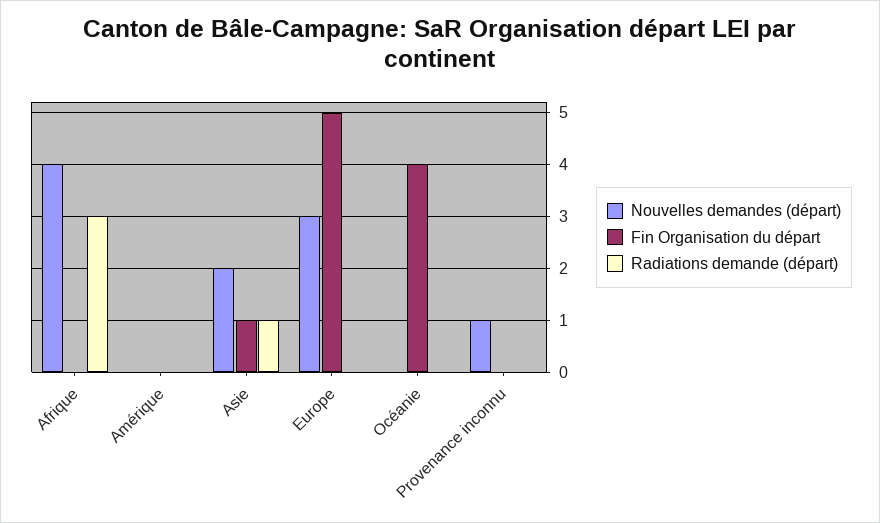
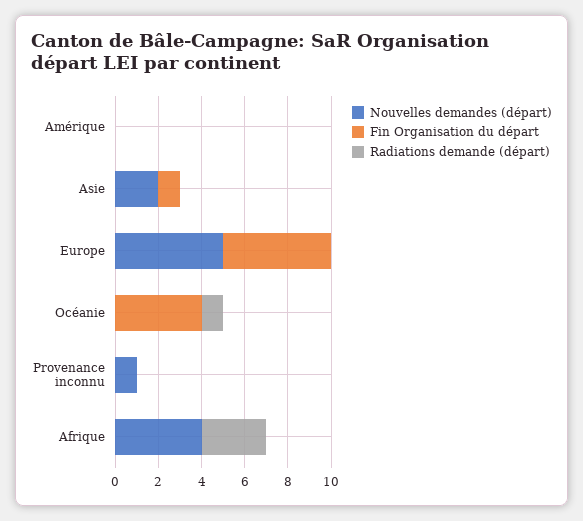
Radiations demande (départ), Asie: 1 -> 0
Nouvelles demandes (départ), Europe: 3 -> 5
Radiations demande (départ), Océanie: 0 -> 1

